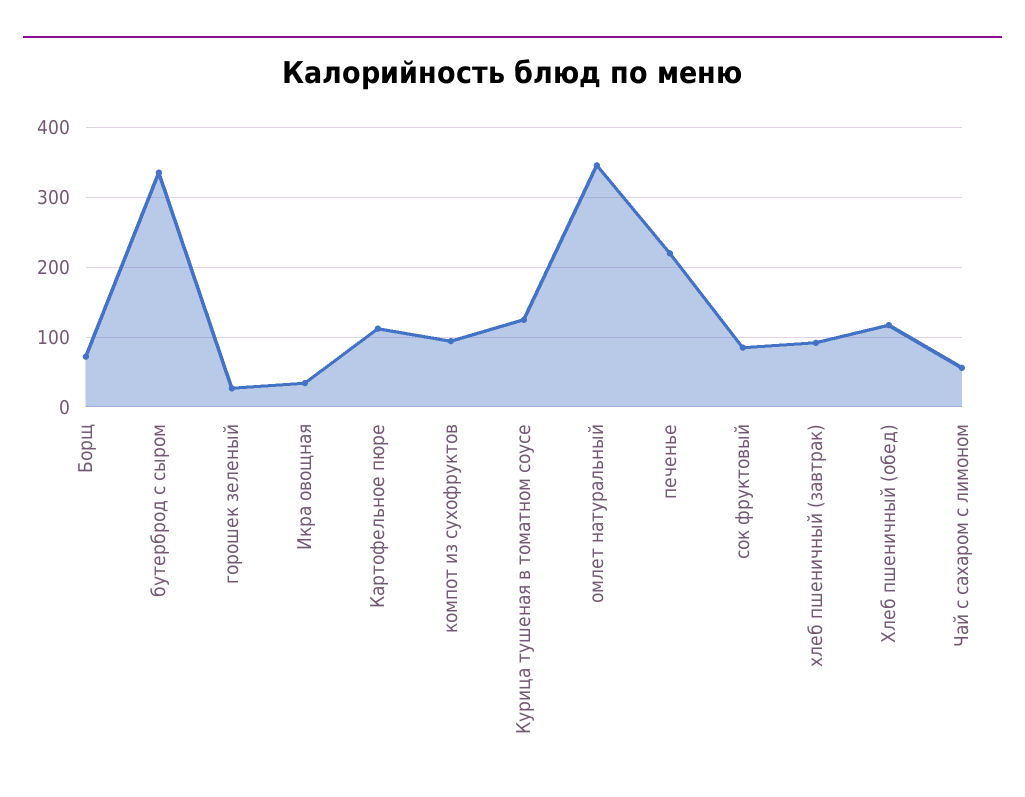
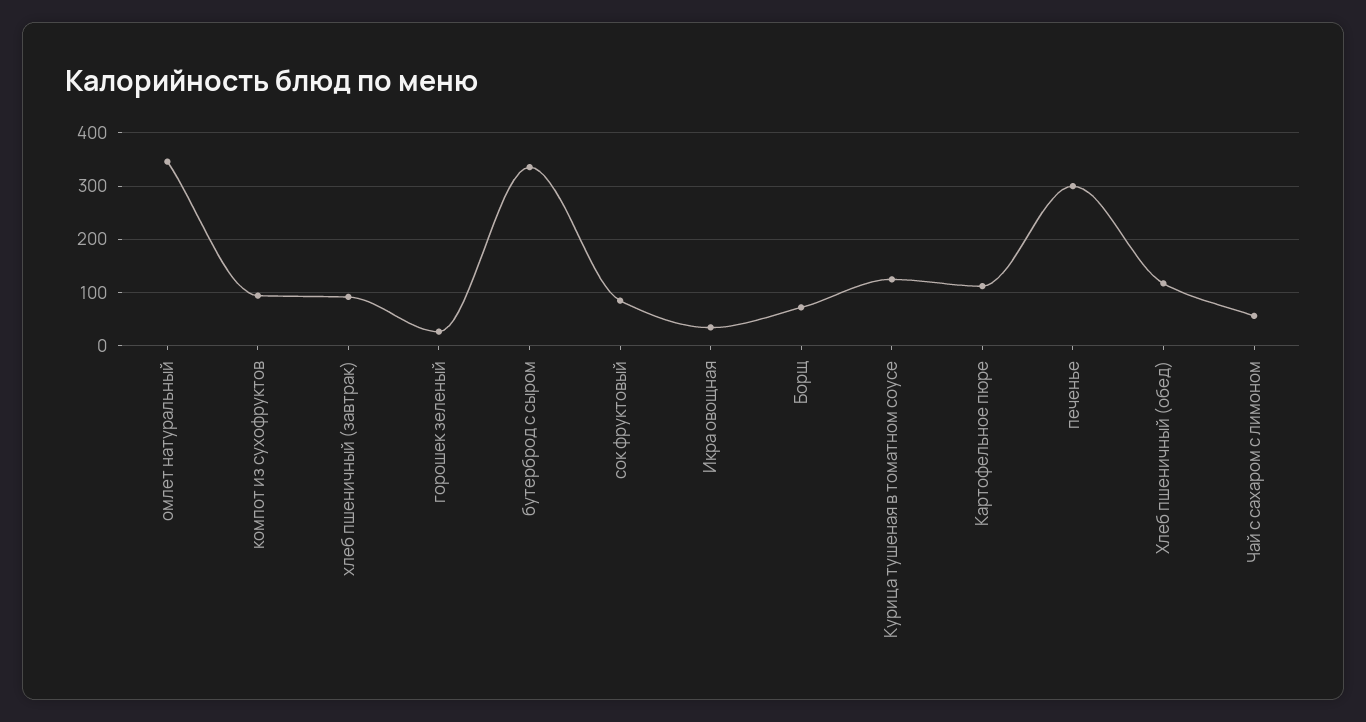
печенье: 220 -> 300

